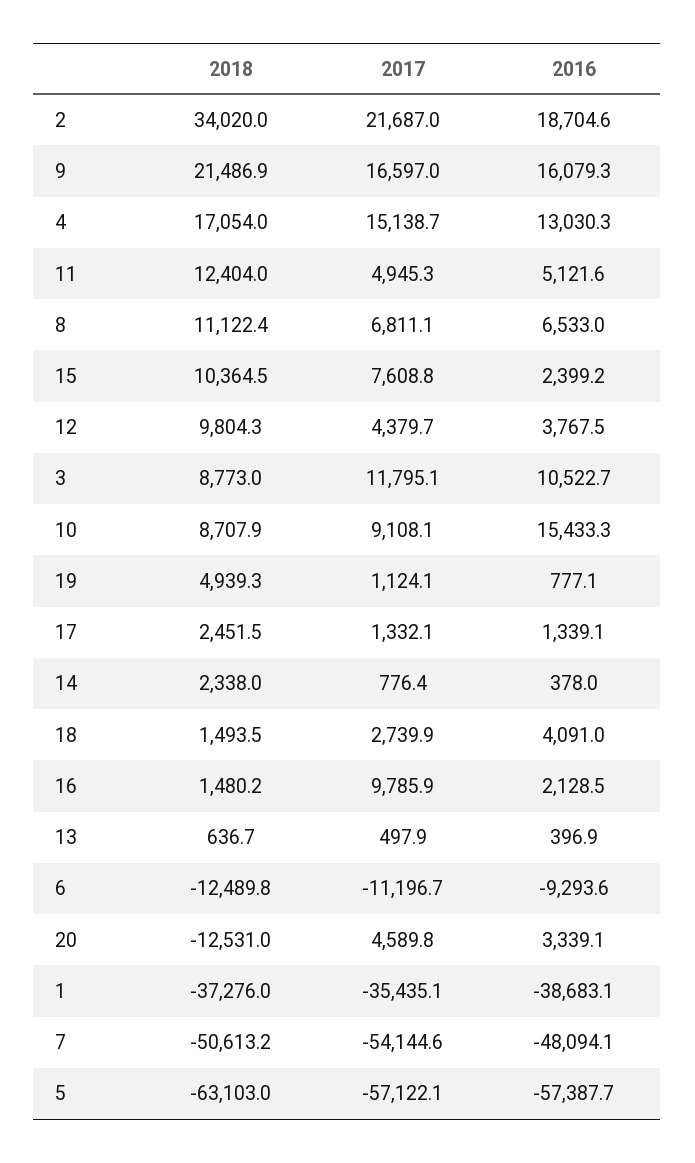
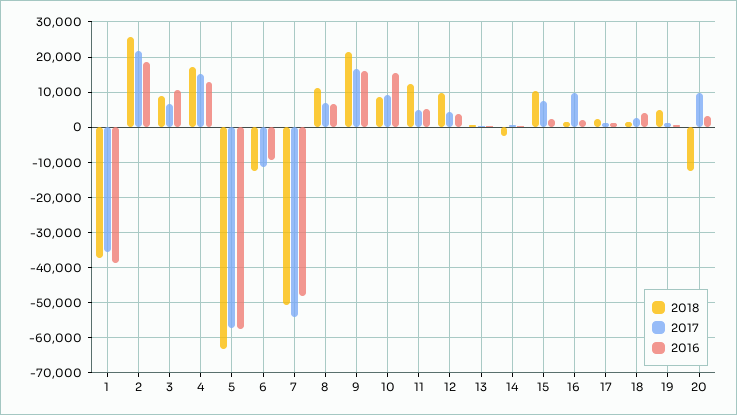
2018, 2: 34020 -> 26000
2017, 3: 11795.1 -> 6000
2018, 14: 2338 -> -2000
2017, 20: 4589.8 -> 10000

